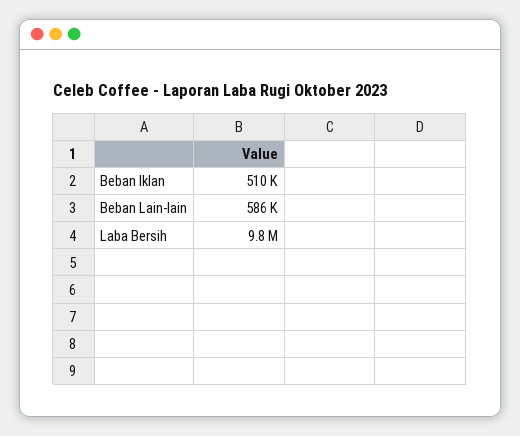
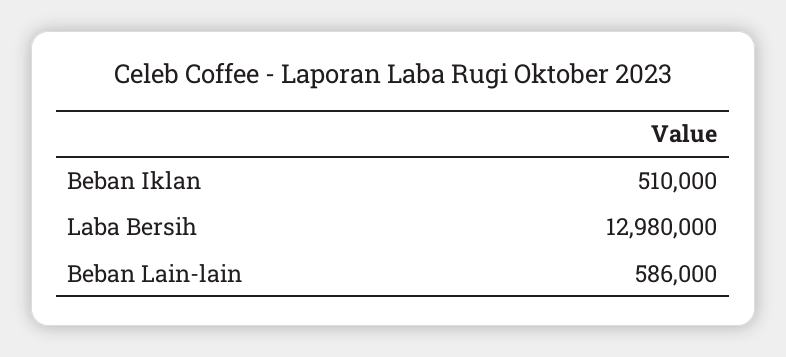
Laba Bersih: 9800000 -> 12980000

